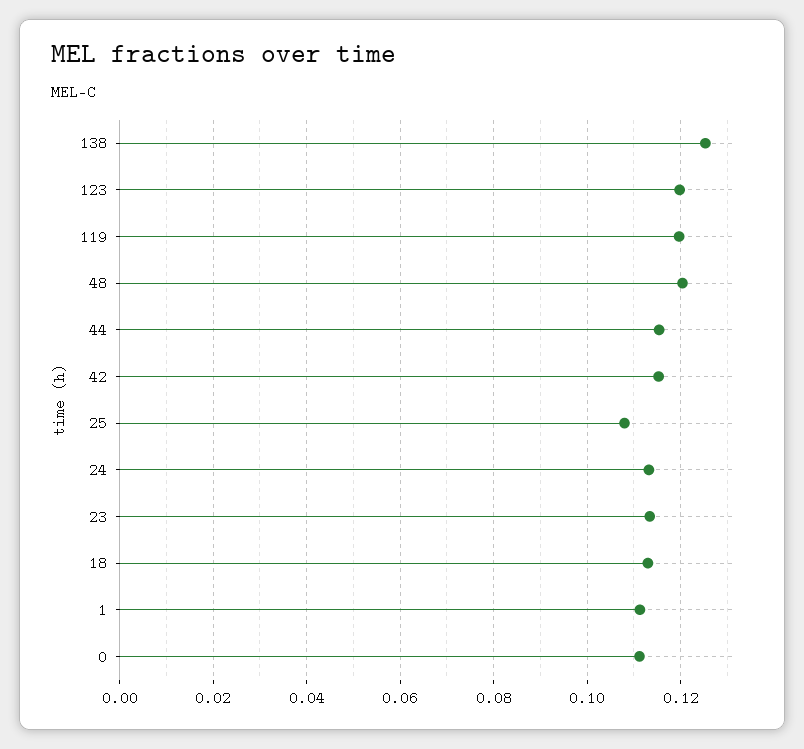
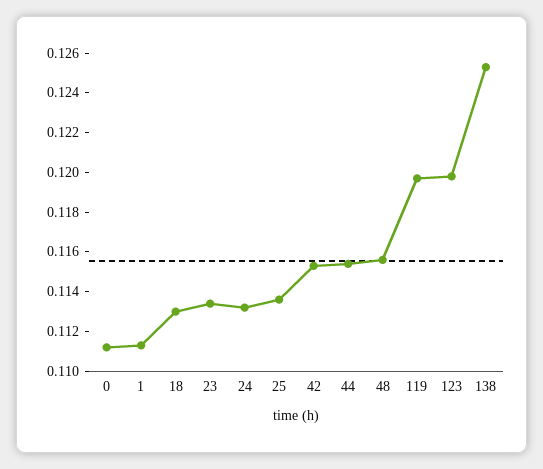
48: 0.12 -> 0.1155
25: 0.108 -> 0.1135

